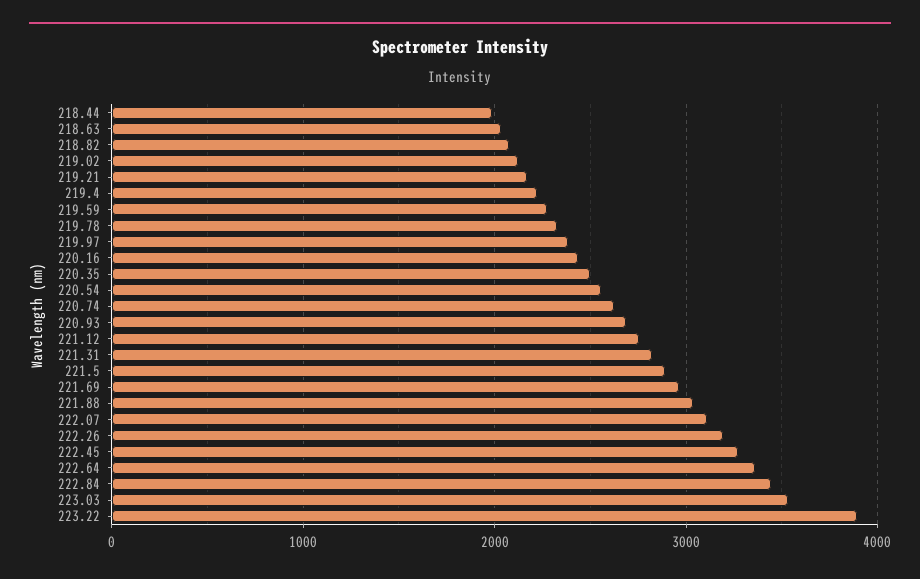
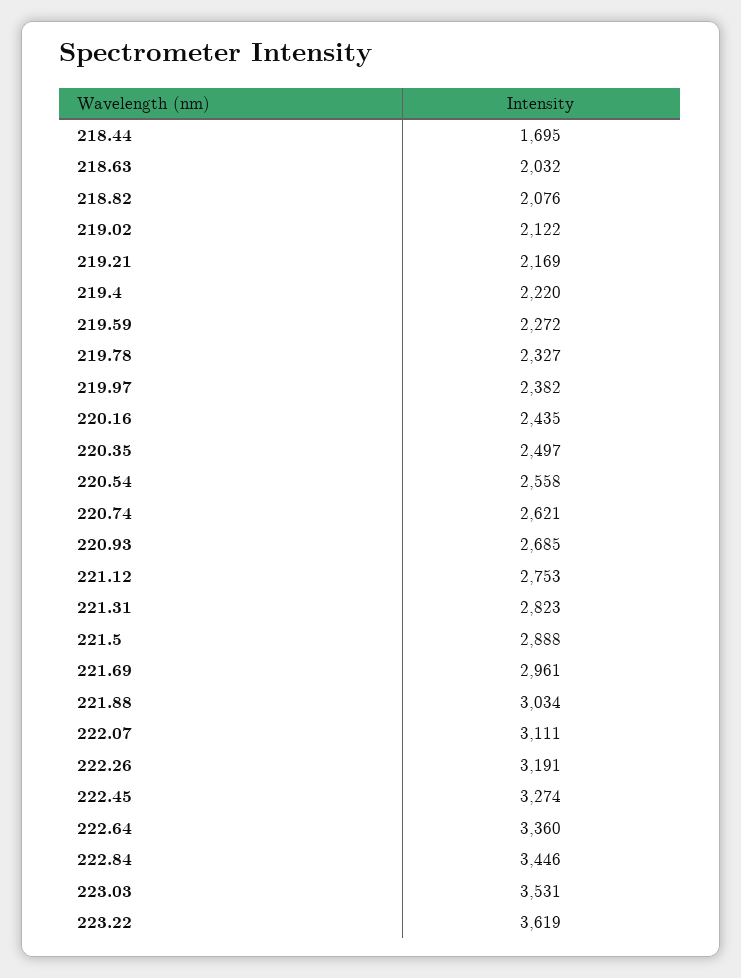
218.44: 2000 -> 1695
223.22: 3900 -> 3619

